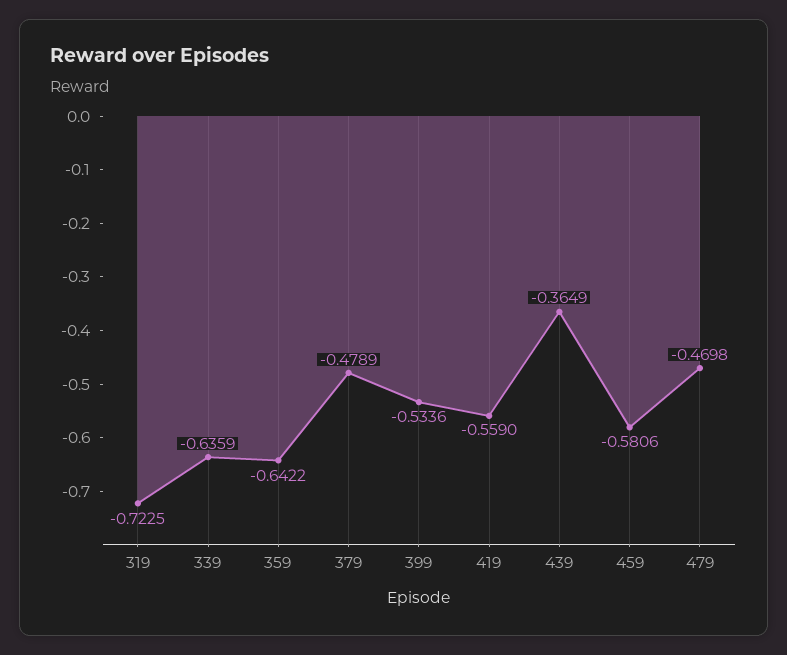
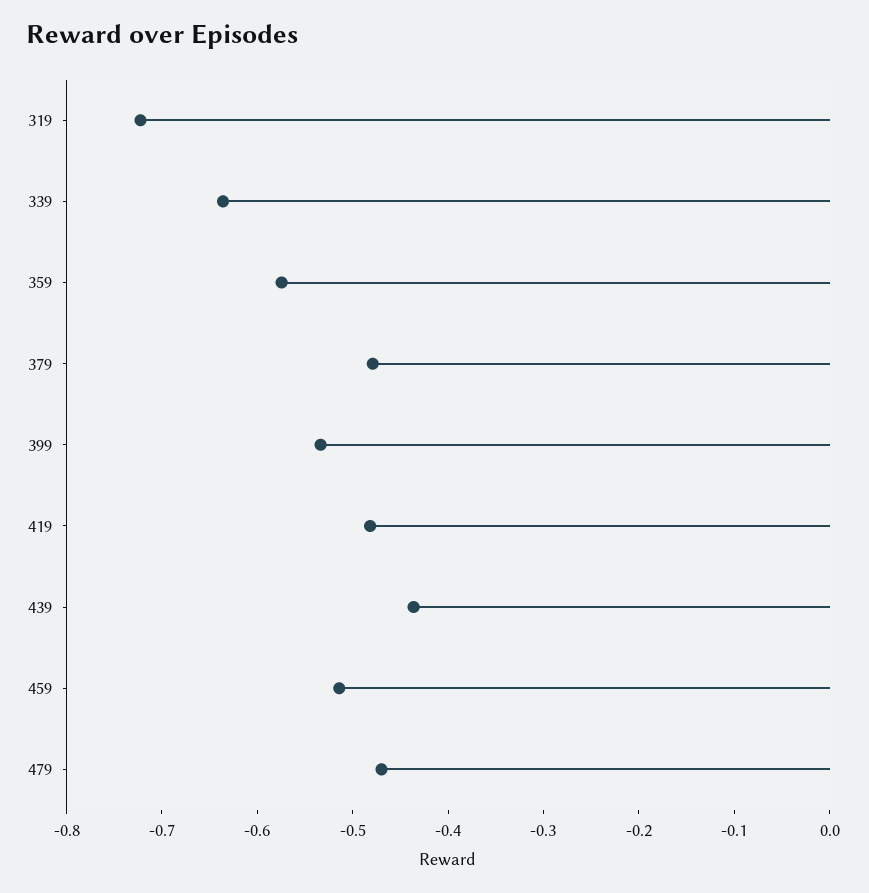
359: -0.6422 -> -0.58
419: -0.559 -> -0.48
439: -0.3649 -> -0.44
459: -0.5806 -> -0.52

